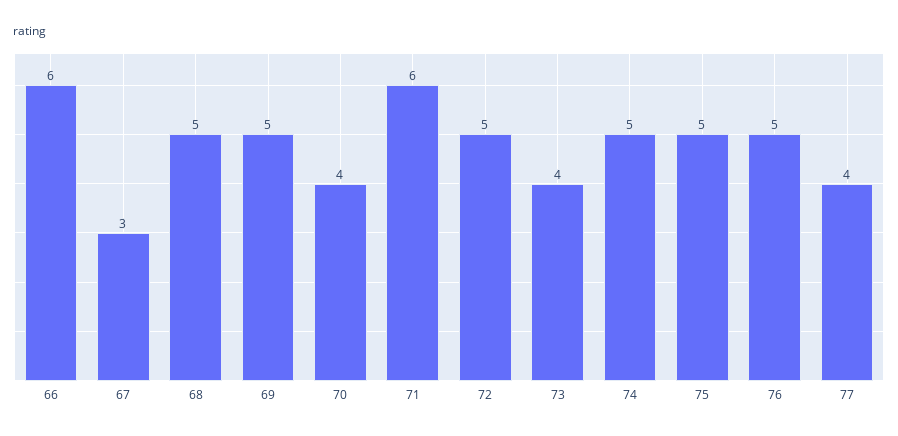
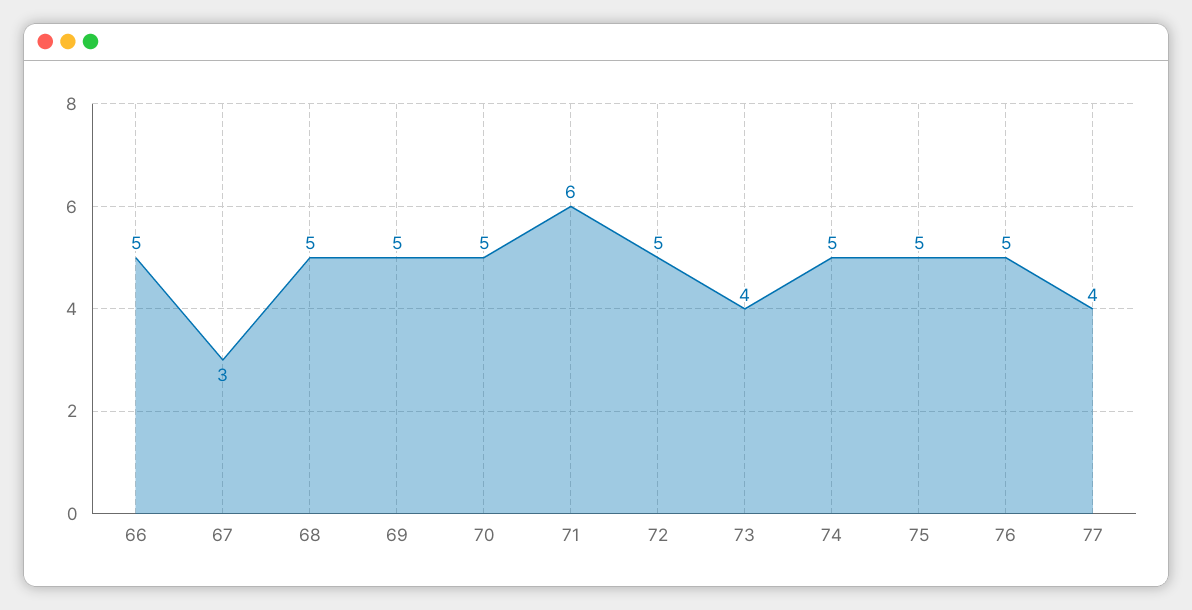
66: 6 -> 5
70: 4 -> 5

